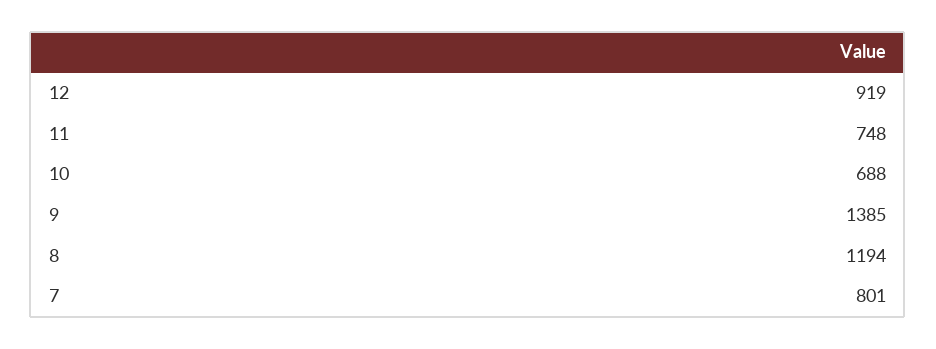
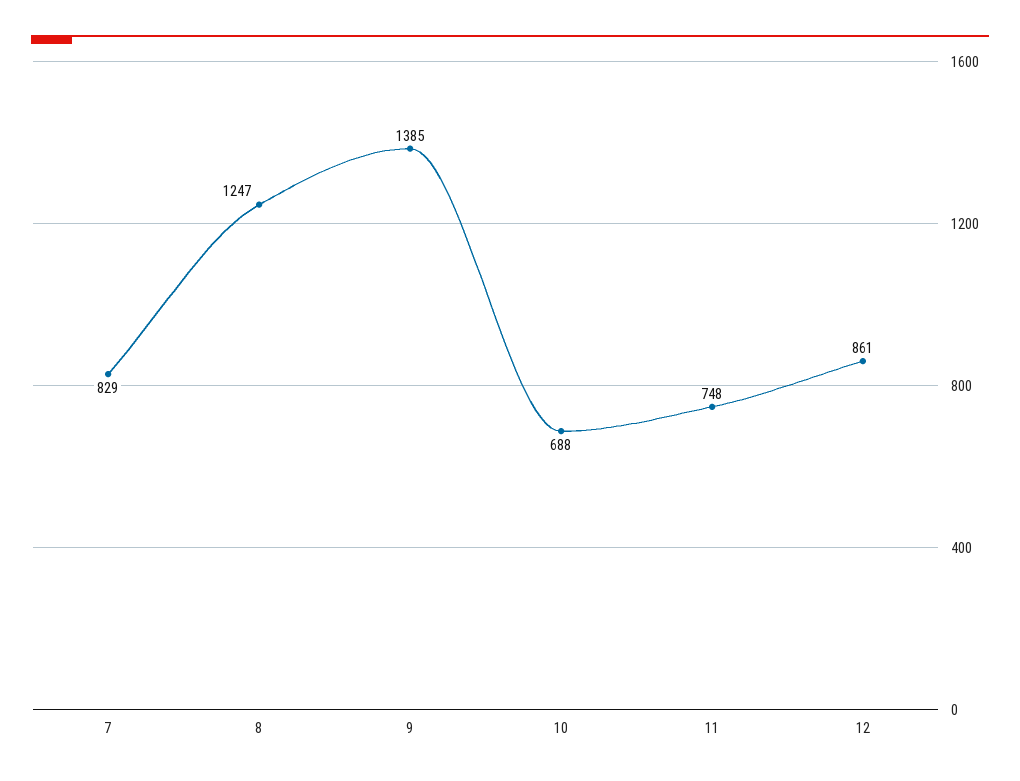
12: 919 -> 861
8: 1194 -> 1247
7: 801 -> 829

